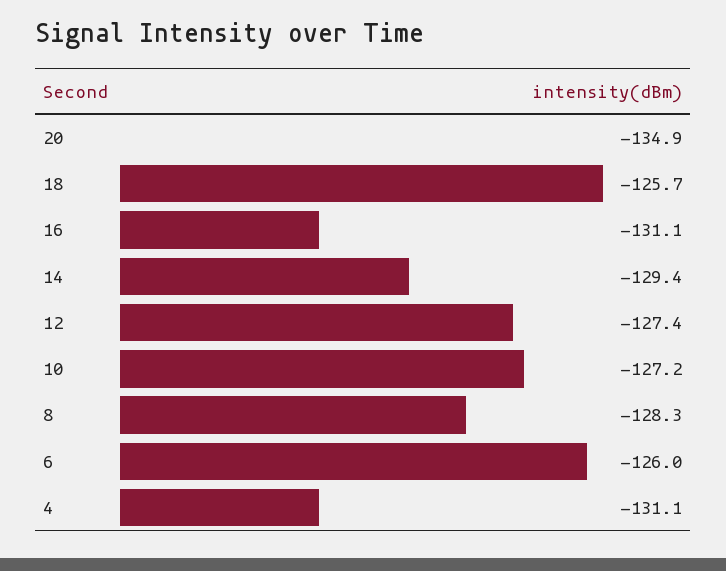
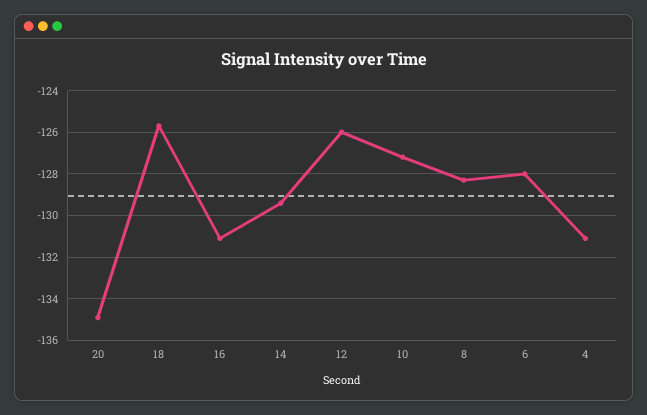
12: -127.4 -> -126
6: -126 -> -128

